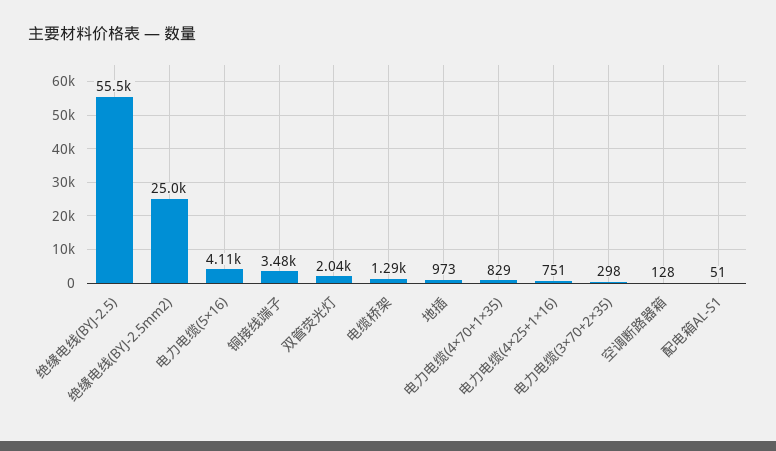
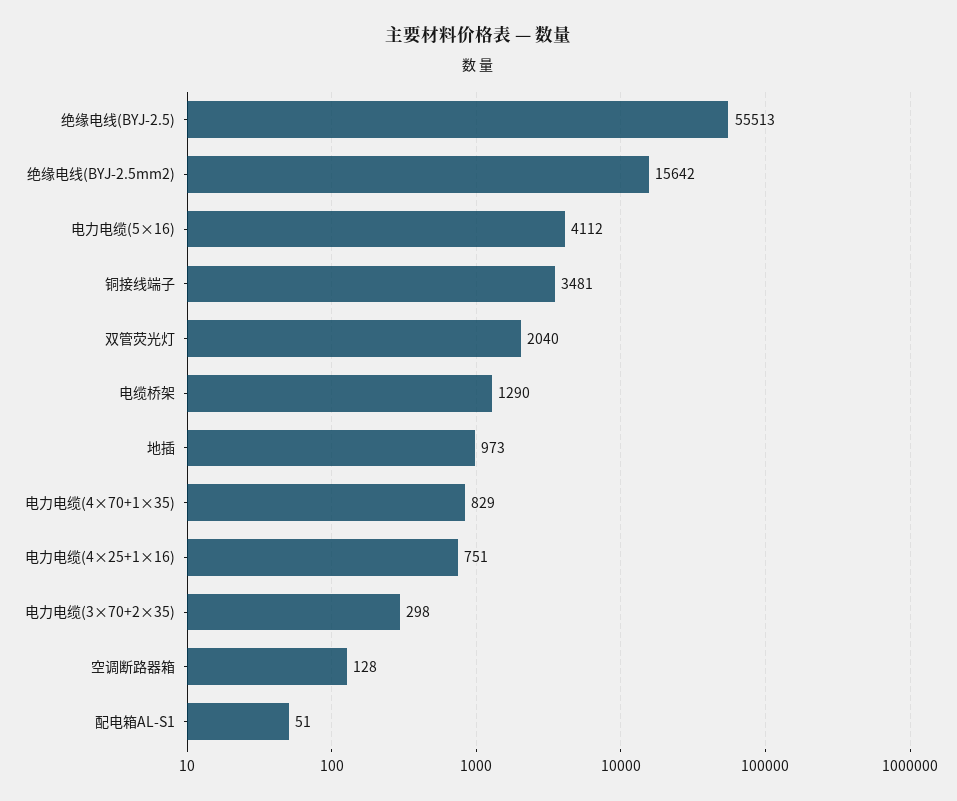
绝缘电线(BYJ-2.5mm2): 25000 -> 15642

